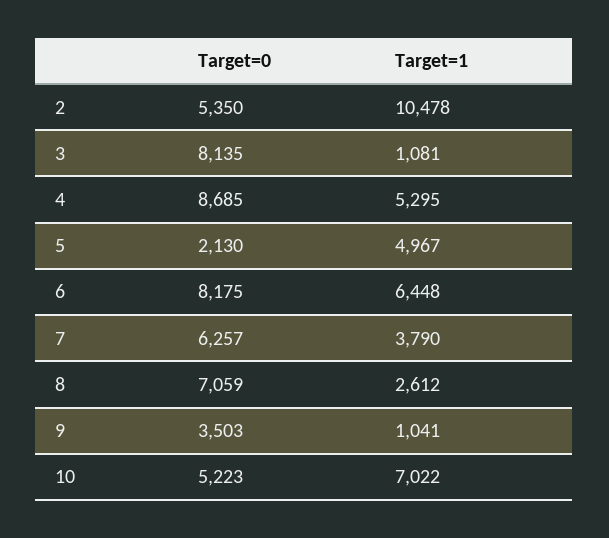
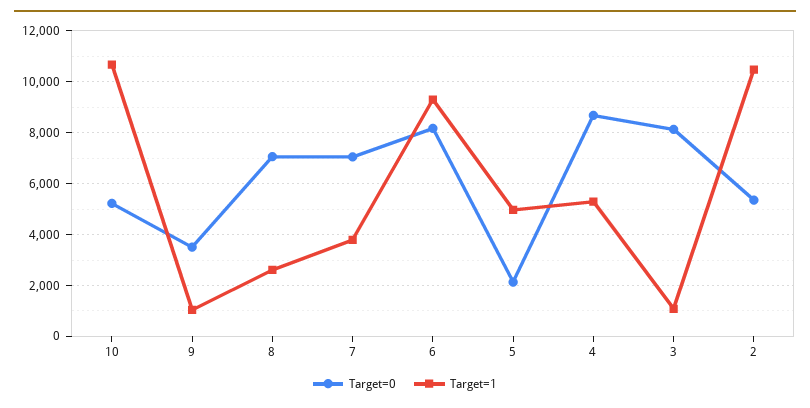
Target=1, 6: 6448 -> 9250
Target=0, 7: 6257 -> 7000
Target=1, 10: 7022 -> 10750

